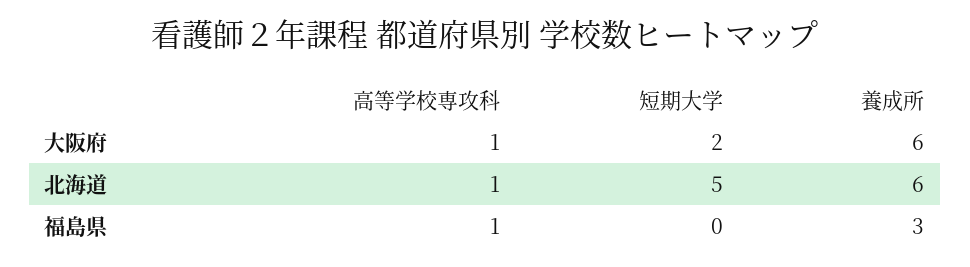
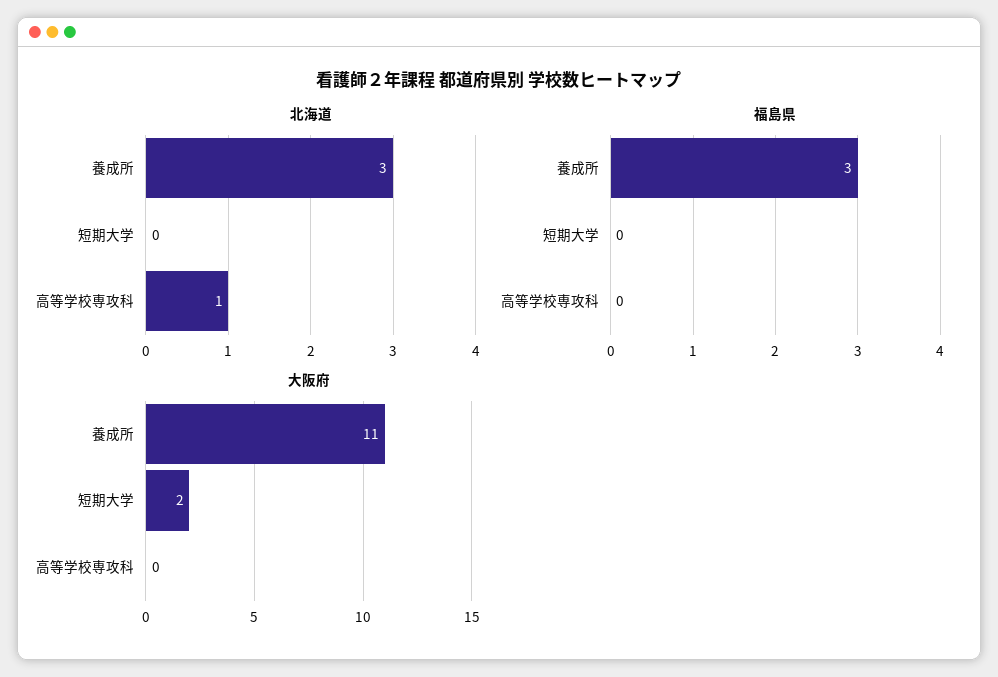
大阪府, 高等学校専攻科: 1 -> 0
大阪府, 養成所: 6 -> 11
北海道, 短期大学: 5 -> 0
北海道, 養成所: 6 -> 3
福島県, 高等学校専攻科: 1 -> 0

